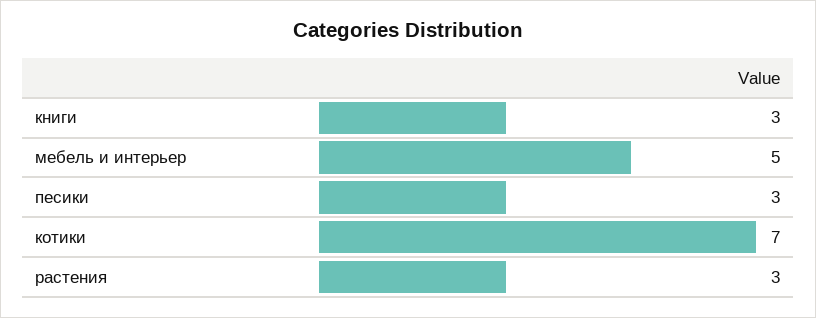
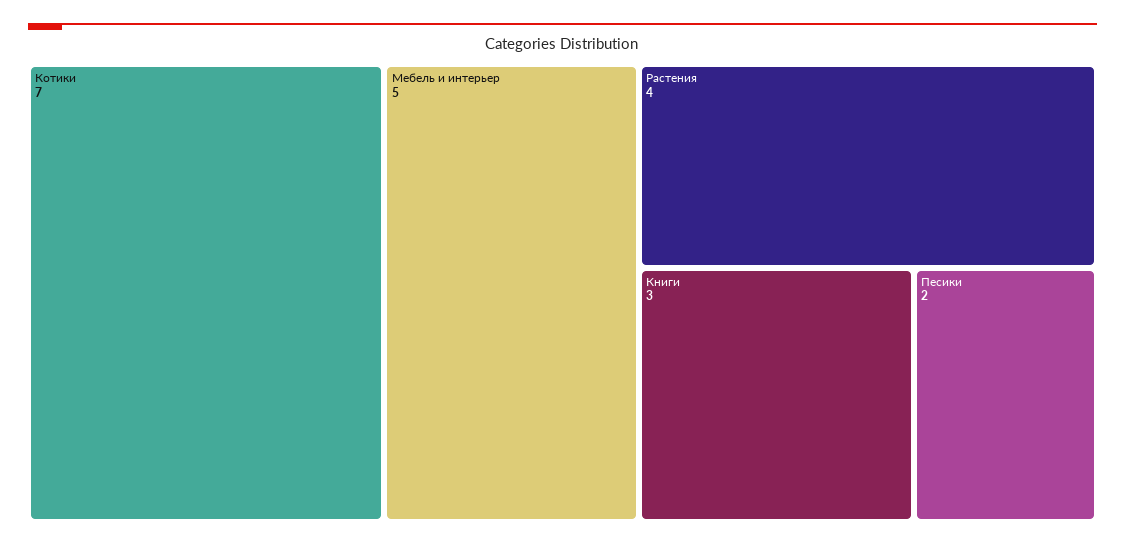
песики: 3 -> 2
растения: 3 -> 4

